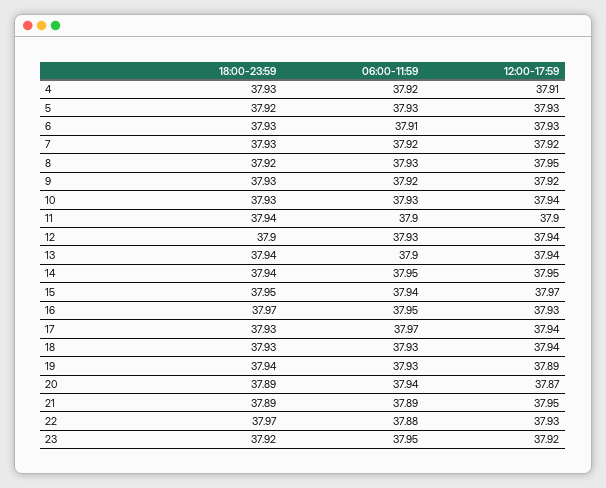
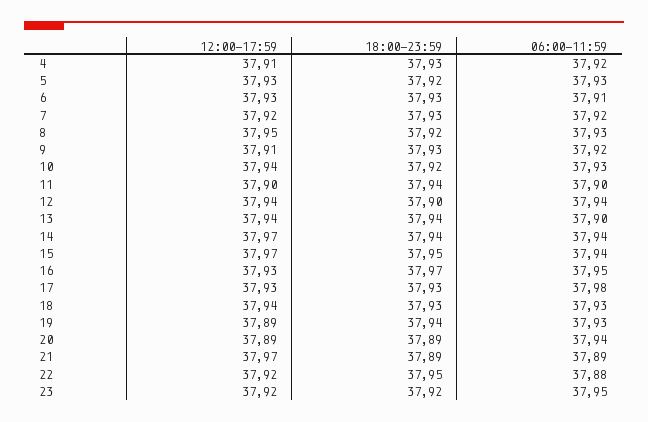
12:00-17:59, 9: 37.92 -> 37.91
18:00-23:59, 10: 37.93 -> 37.92
06:00-11:59, 12: 37.93 -> 37.94
06:00-11:59, 14: 37.95 -> 37.94
12:00-17:59, 14: 37.95 -> 37.97
06:00-11:59, 17: 37.97 -> 37.98
12:00-17:59, 17: 37.94 -> 37.93
12:00-17:59, 20: 37.87 -> 37.89
12:00-17:59, 21: 37.95 -> 37.97
18:00-23:59, 22: 37.97 -> 37.95
12:00-17:59, 22: 37.93 -> 37.92

